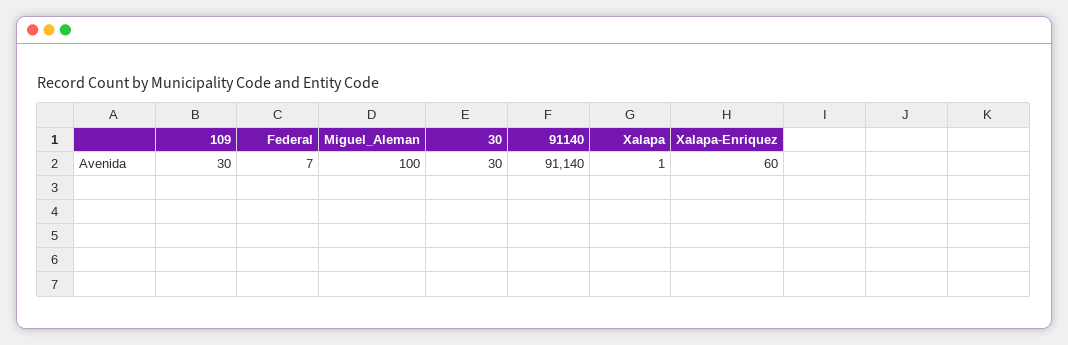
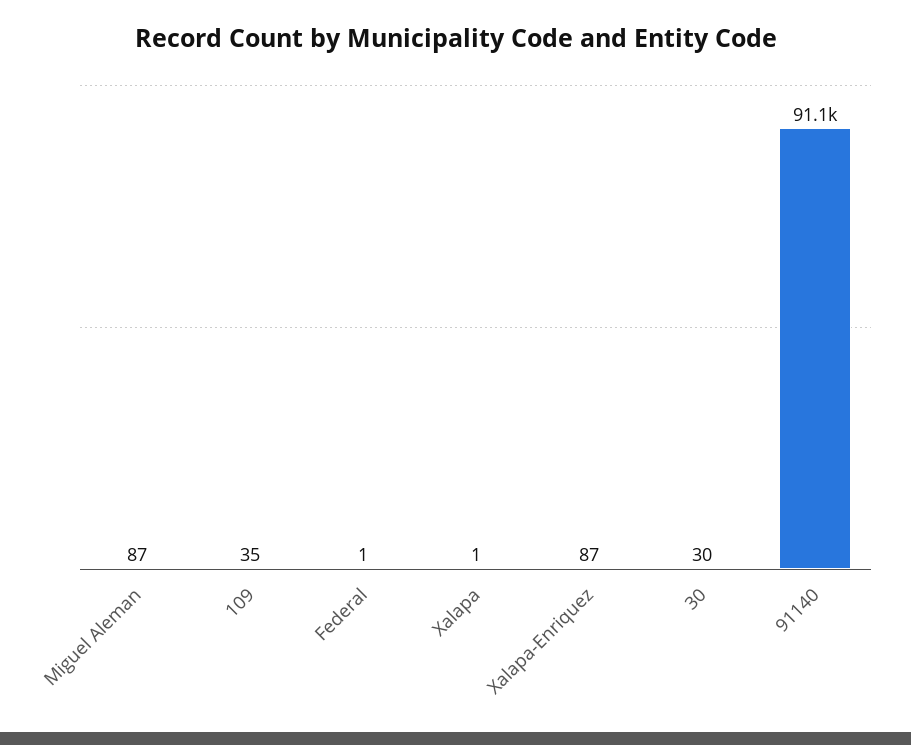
109: 30 -> 35
Federal: 7 -> 1
Miguel_Aleman: 100 -> 87
Xalapa-Enriquez: 60 -> 87

